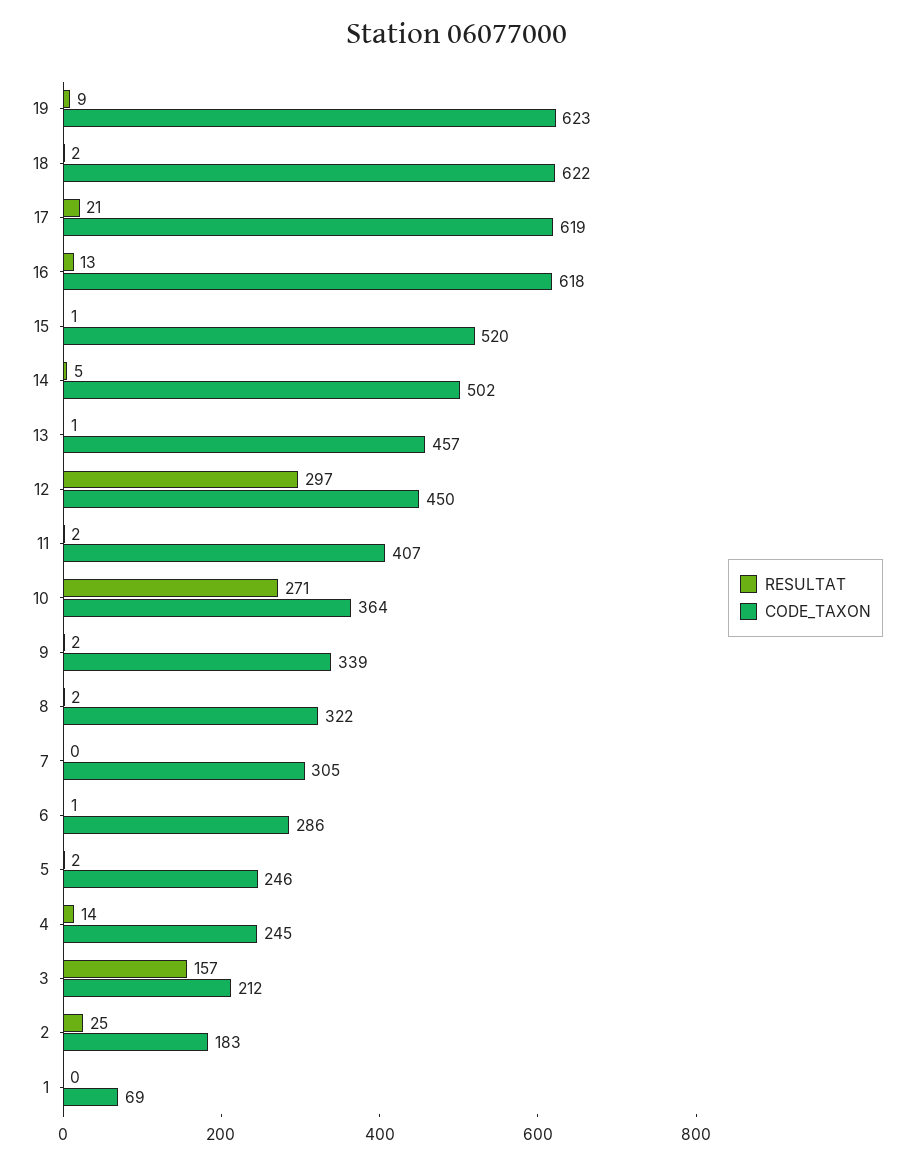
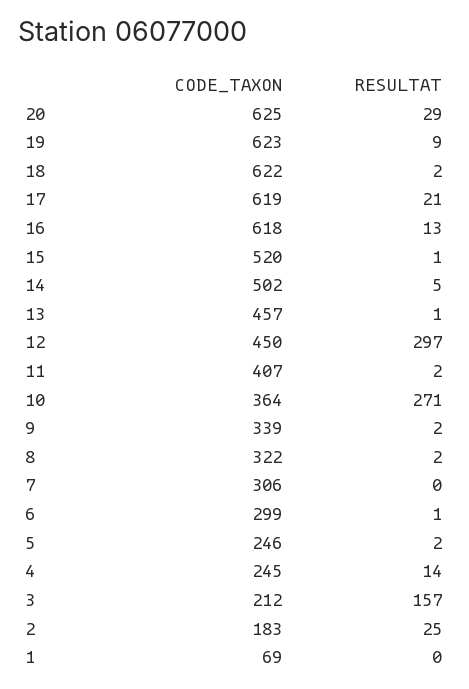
CODE_TAXON, 7: 305 -> 306
CODE_TAXON, 6: 286 -> 299
CODE_TAXON, 20: none -> 625
RESULTAT, 20: none -> 29

